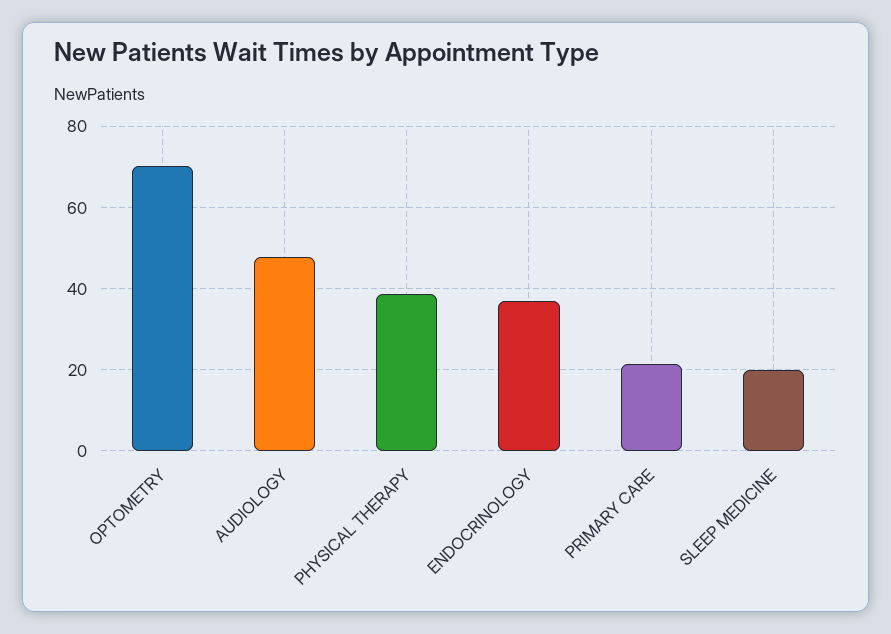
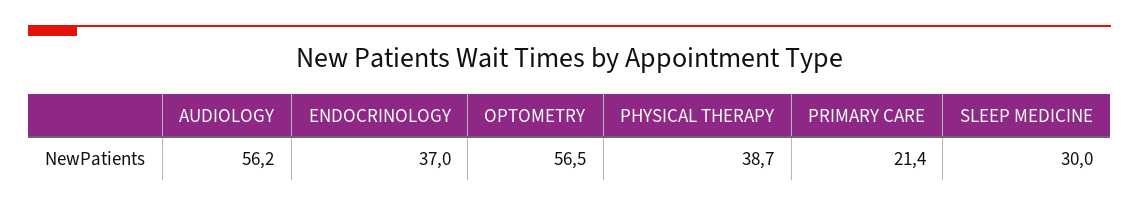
OPTOMETRY: 70 -> 56.5
AUDIOLOGY: 48 -> 56.2
SLEEP MEDICINE: 20 -> 30

